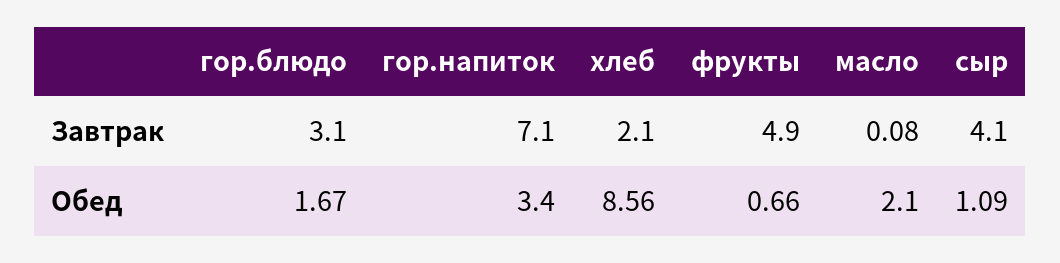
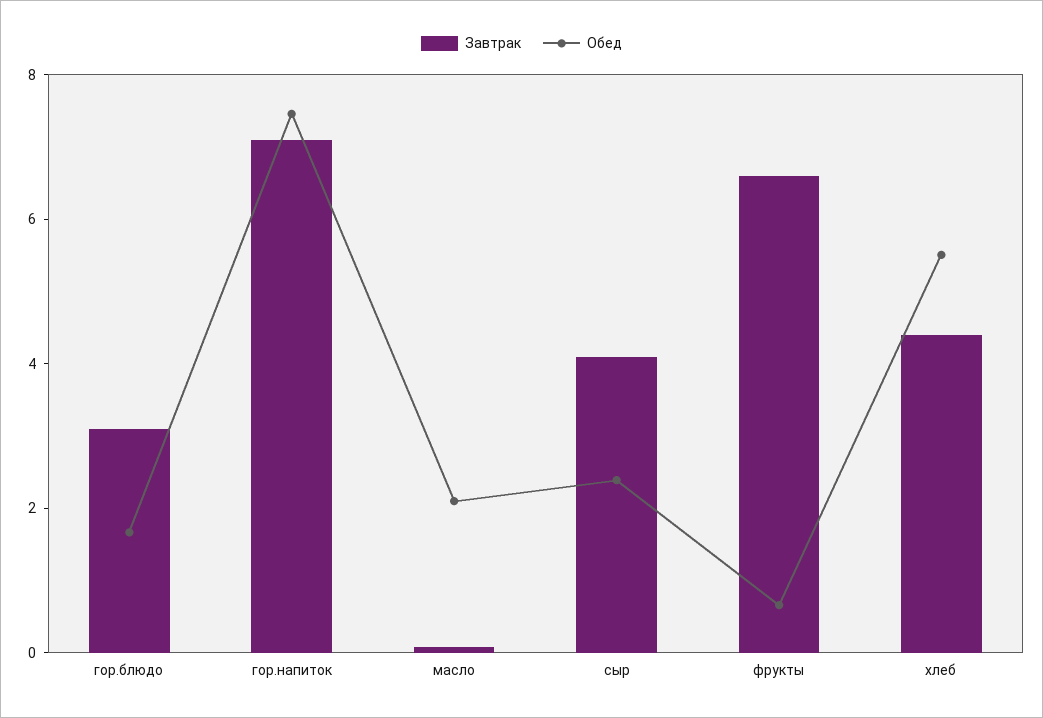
Завтрак, хлеб: 2.1 -> 4.5
Завтрак, фрукты: 4.9 -> 6.5
Обед, гор.напиток: 3.4 -> 7.5
Обед, хлеб: 8.56 -> 5.5
Обед, сыр: 1.09 -> 2.5

